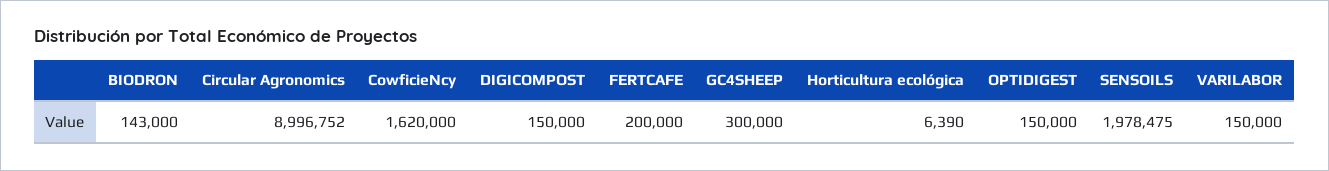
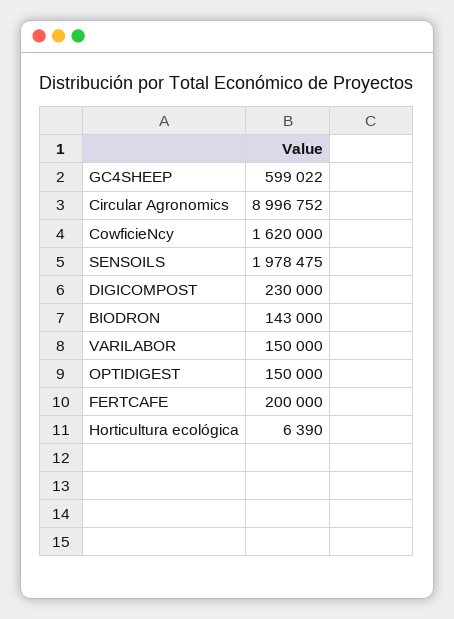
DIGICOMPOST: 150000 -> 230000
GC4SHEEP: 300000 -> 599022

